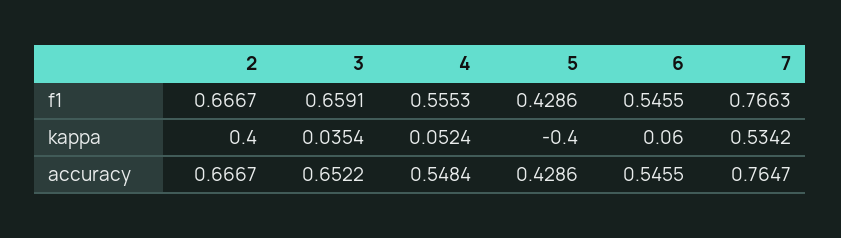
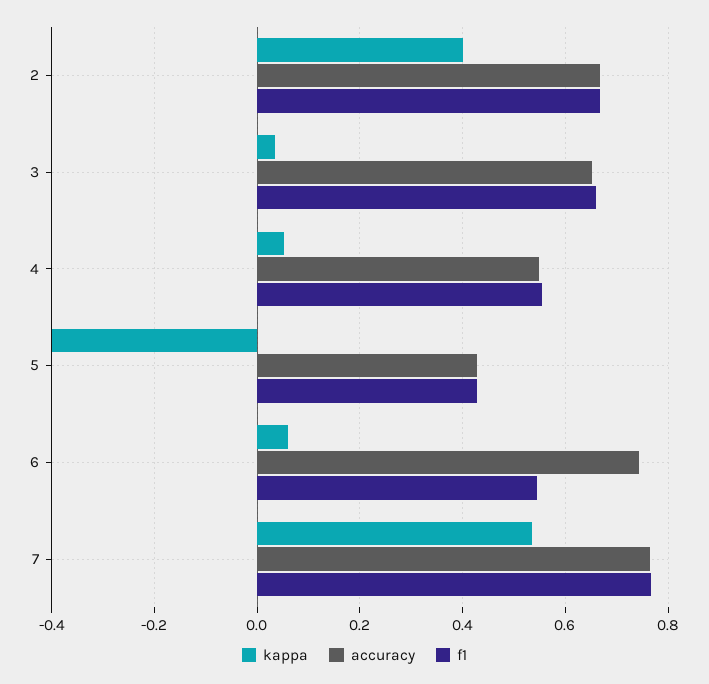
accuracy, 6: 0.5455 -> 0.74

